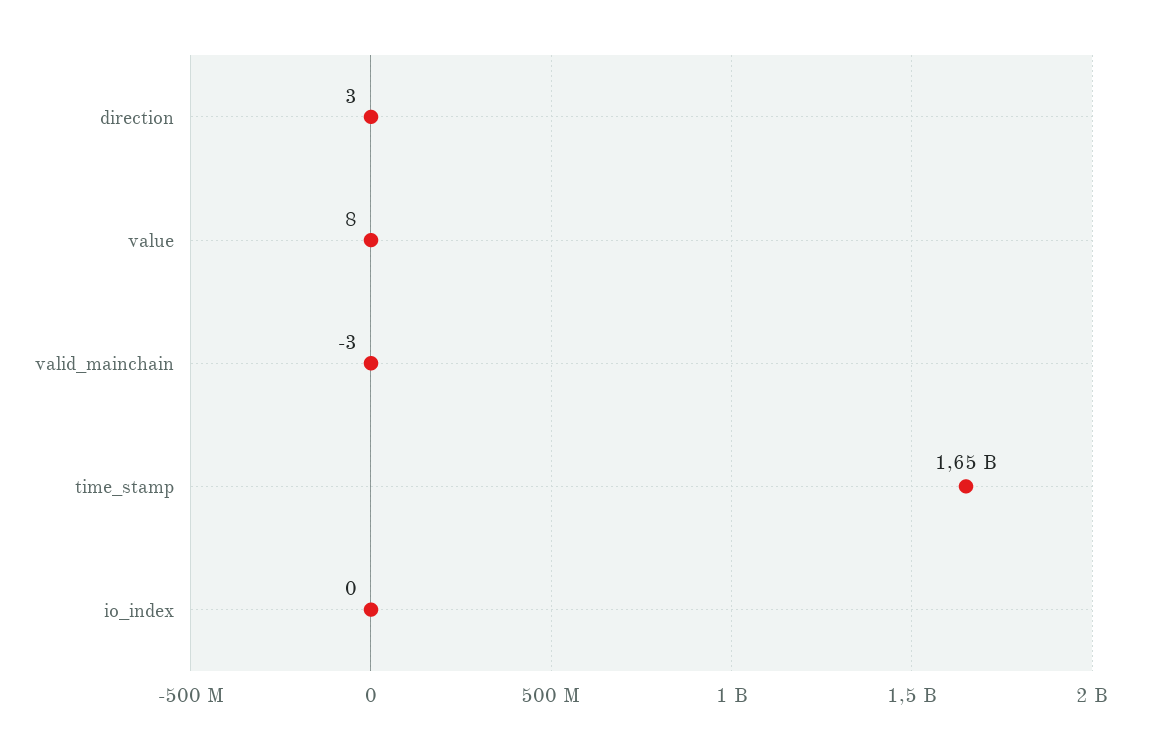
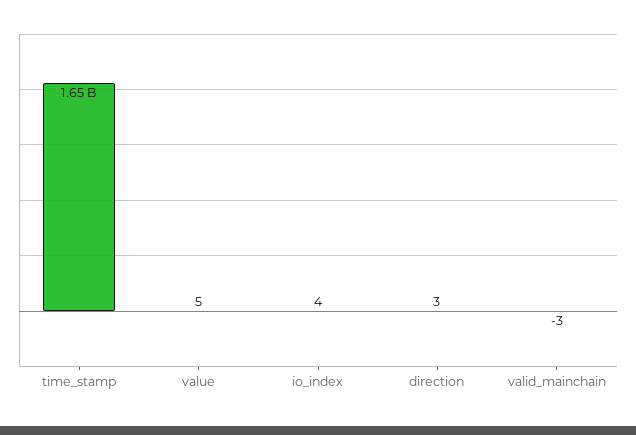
value: 8 -> 5
io_index: 0 -> 4

